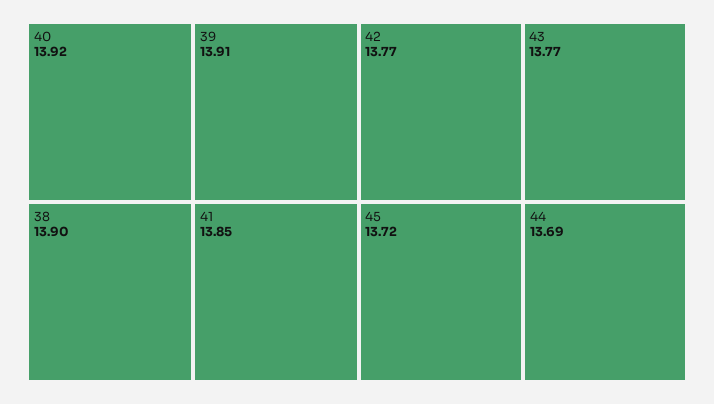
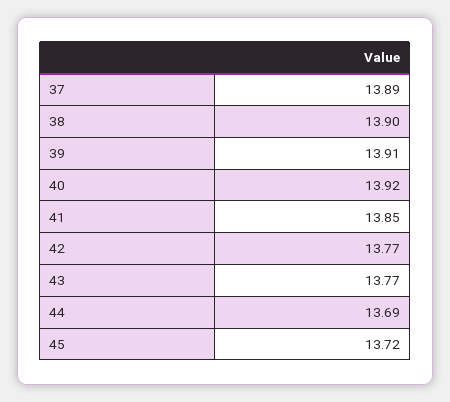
37: none -> 13.89

